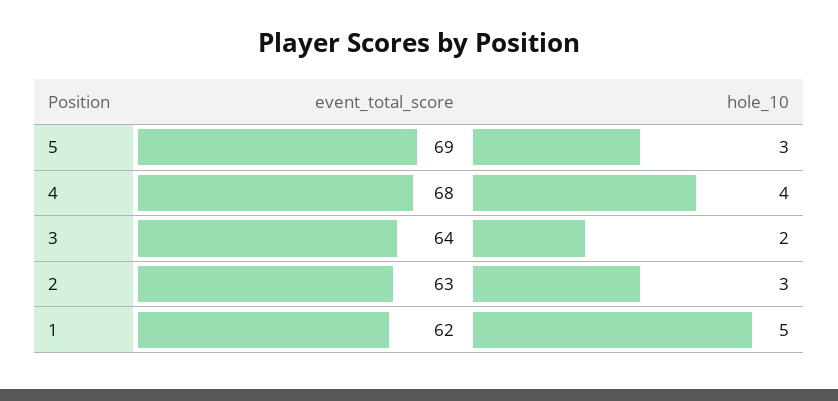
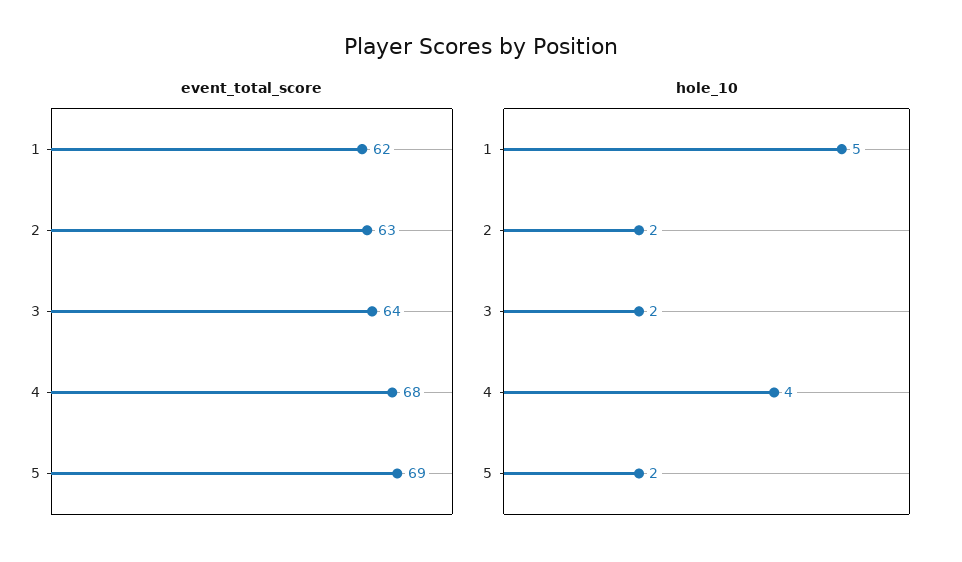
hole_10, 5: 3 -> 2
hole_10, 2: 3 -> 2

